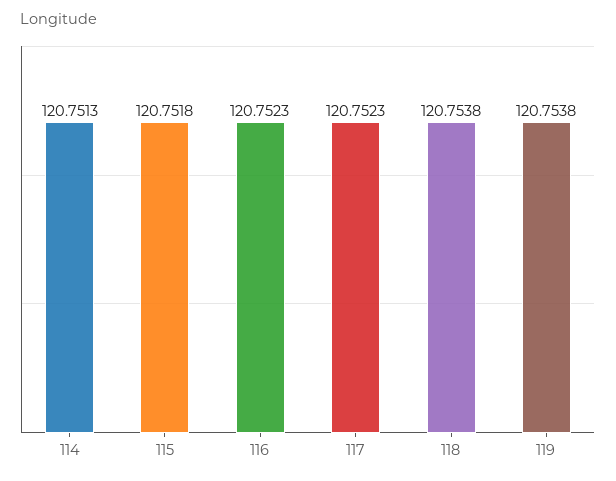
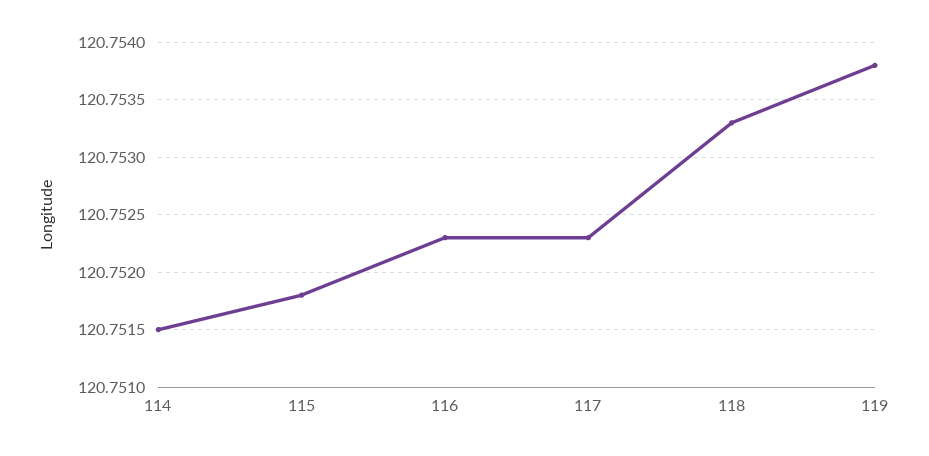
114: 120.7513 -> 120.7515
118: 120.7538 -> 120.7533

